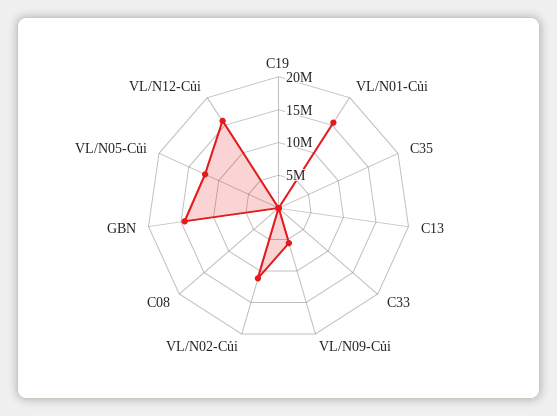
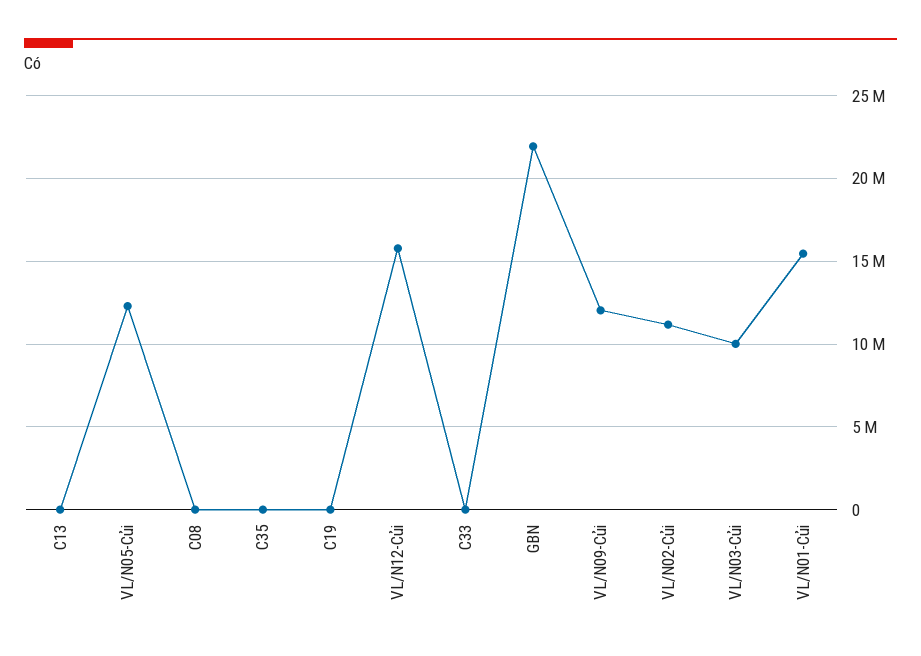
VL/N09-Củi: 5000000 -> 12000000
GBN: 15000000 -> 22000000
VL/N03-Củi: none -> 10000000

